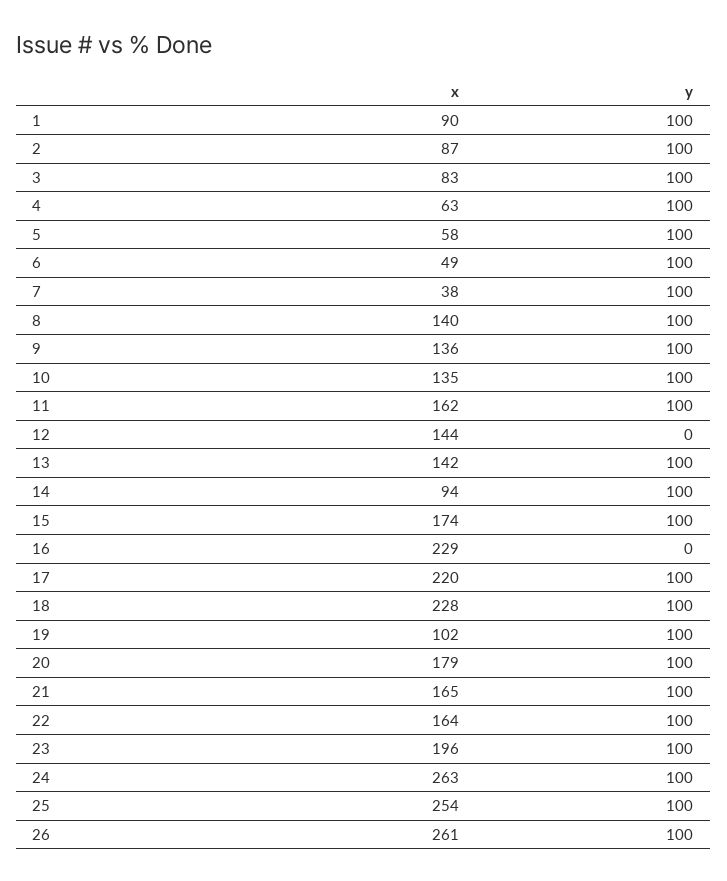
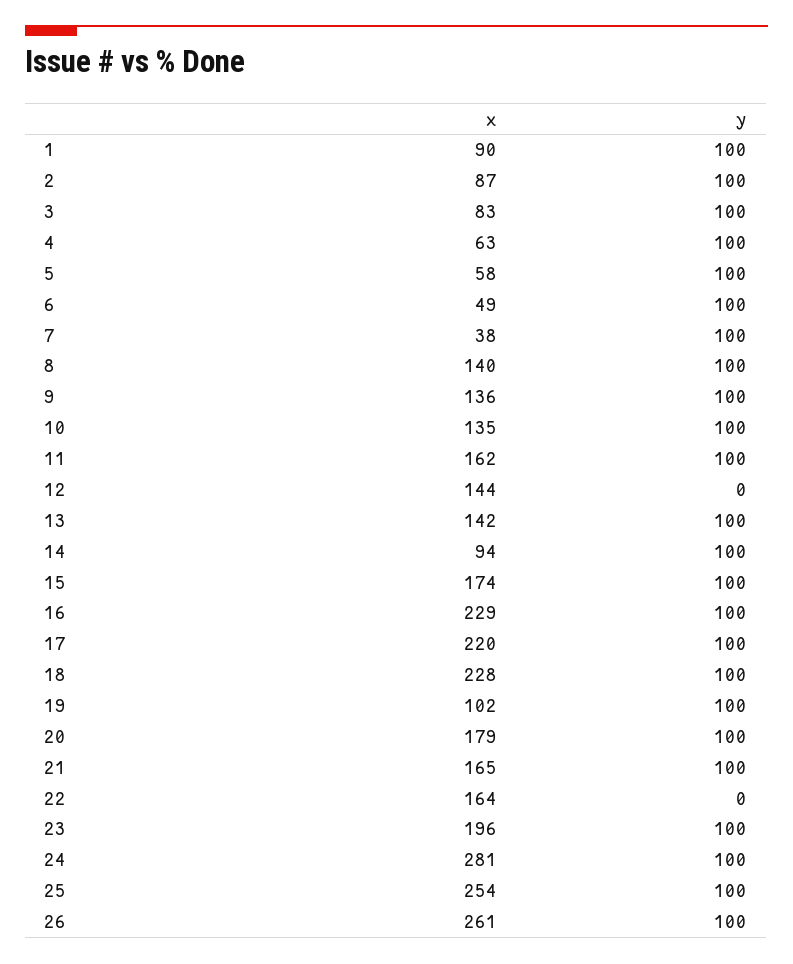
y, 16: 0 -> 100
y, 22: 100 -> 0
x, 24: 263 -> 281

